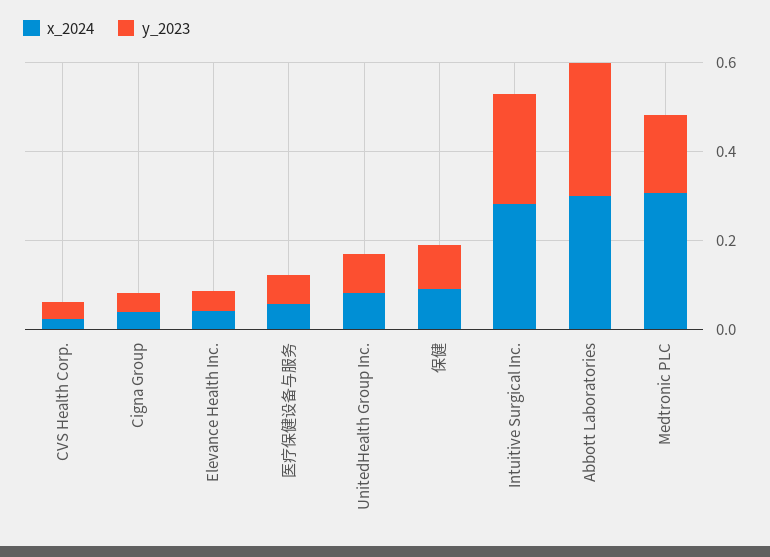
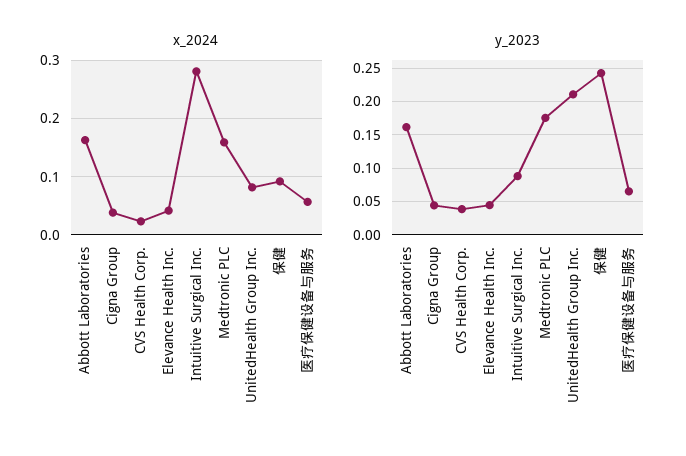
y_2023, UnitedHealth Group Inc.: 0.1 -> 0.21
y_2023, 保健: 0.1 -> 0.24
y_2023, Intuitive Surgical Inc.: 0.25 -> 0.09
x_2024, Abbott Laboratories: 0.3 -> 0.16
y_2023, Abbott Laboratories: 0.3 -> 0.16
x_2024, Medtronic PLC: 0.3 -> 0.16

